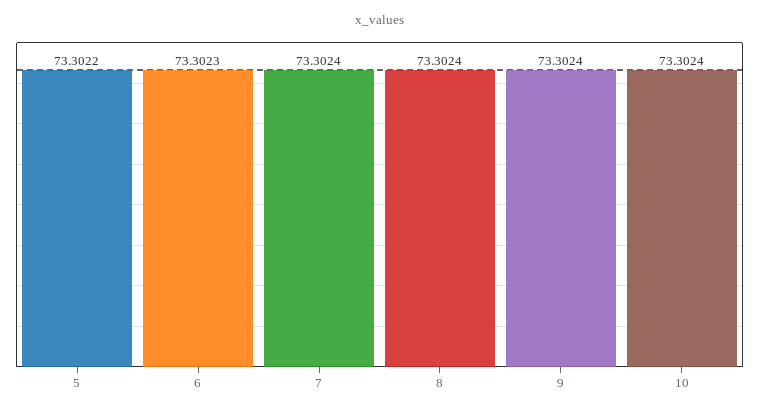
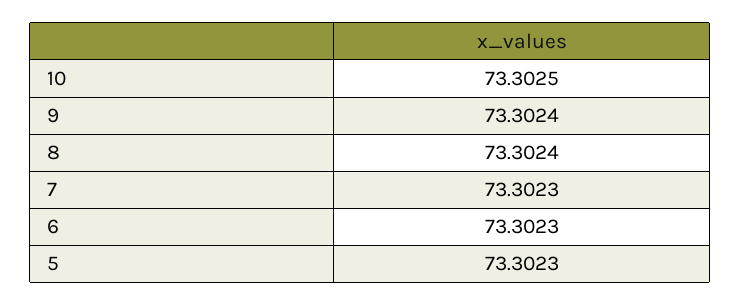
5: 73.3022 -> 73.3023
7: 73.3024 -> 73.3023
10: 73.3024 -> 73.3025

